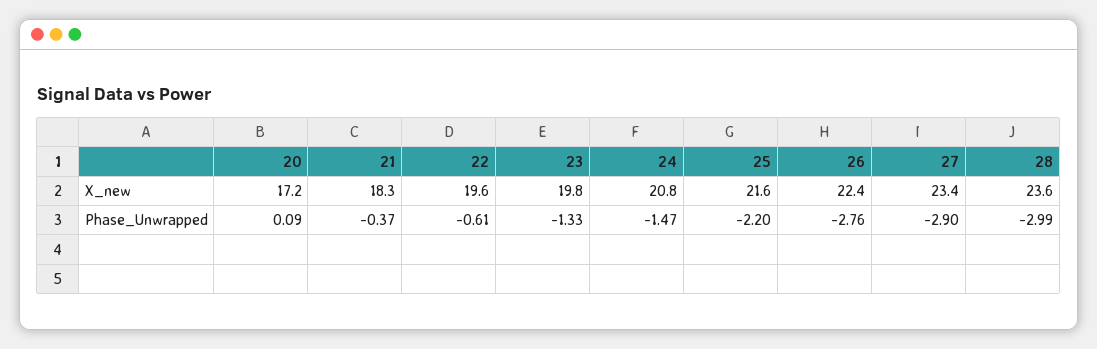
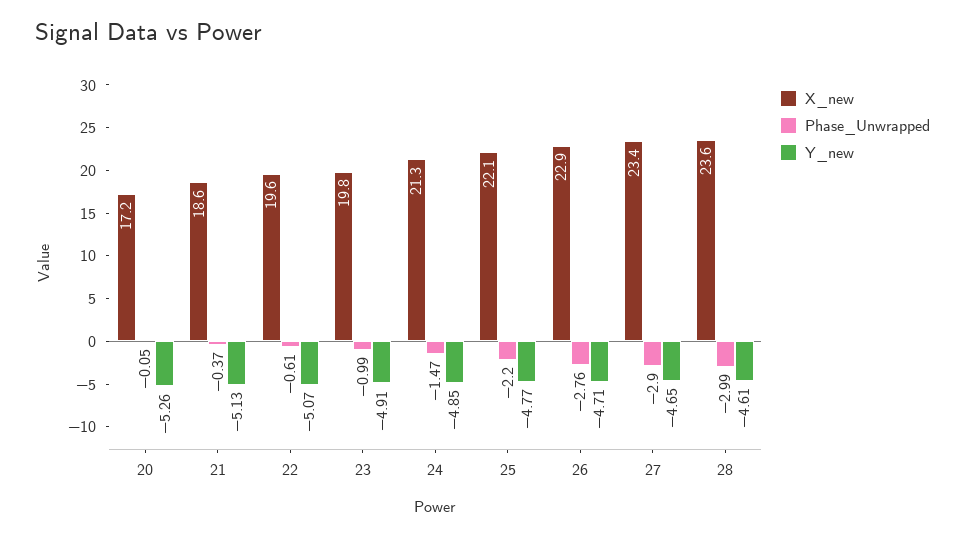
X_new, 21: 18.3 -> 18.6
X_new, 24: 20.8 -> 21.3
X_new, 25: 21.6 -> 22.1
X_new, 26: 22.4 -> 22.9
Phase_Unwrapped, 20: 0.09 -> -0.05
Phase_Unwrapped, 23: -1.33 -> -0.99
Y_new, 20: none -> -5.26
Y_new, 21: none -> -5.13
Y_new, 22: none -> -5.07
Y_new, 23: none -> -4.91
Y_new, 24: none -> -4.85
Y_new, 25: none -> -4.77
Y_new, 26: none -> -4.71
Y_new, 27: none -> -4.65
Y_new, 28: none -> -4.61

